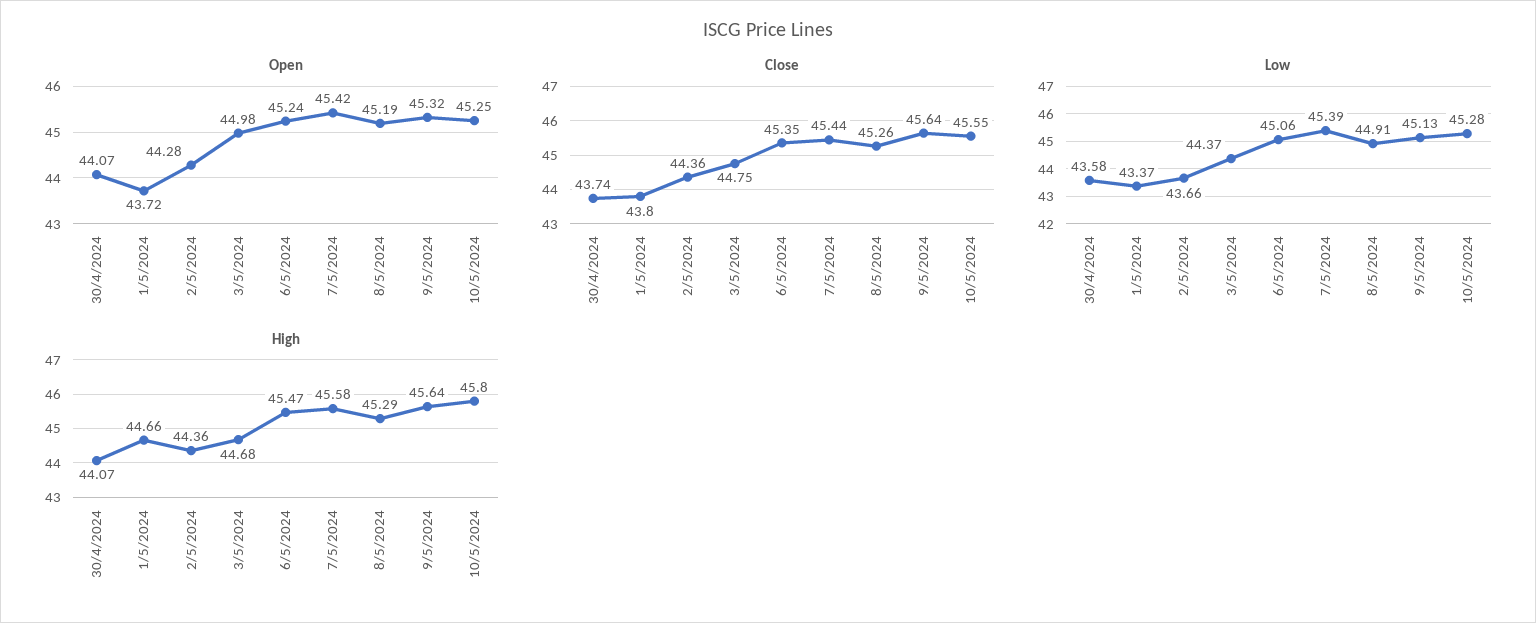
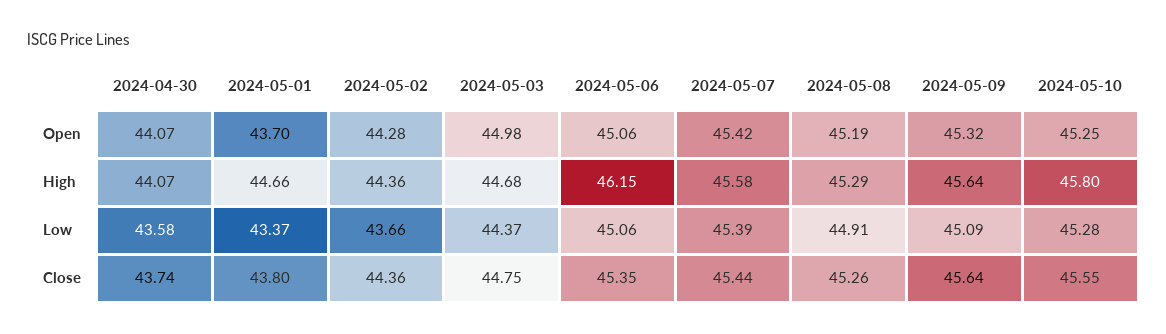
Open, 1/5/2024: 43.72 -> 43.7
Open, 6/5/2024: 45.24 -> 45.06
Low, 9/5/2024: 45.13 -> 45.09
High, 6/5/2024: 45.47 -> 46.15

